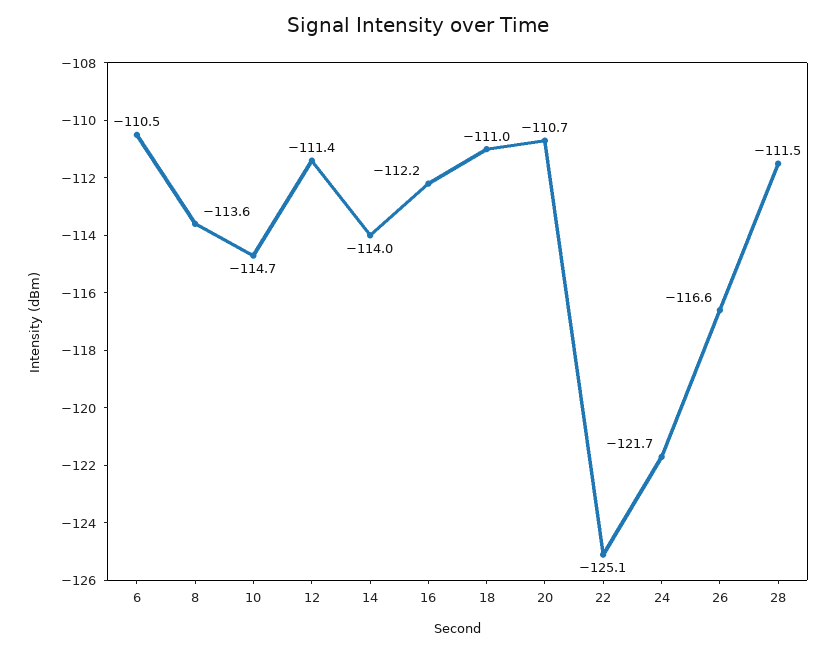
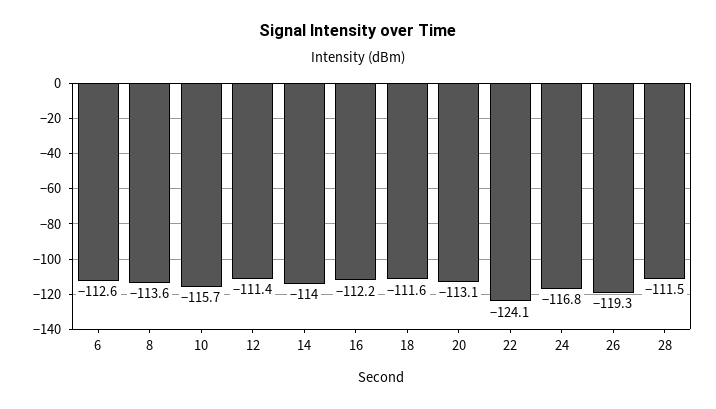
6: -110.5 -> -112.6
10: -114.7 -> -115.7
18: -111 -> -111.6
20: -110.7 -> -113.1
22: -125.1 -> -124.1
24: -121.7 -> -116.8
26: -116.6 -> -119.3

